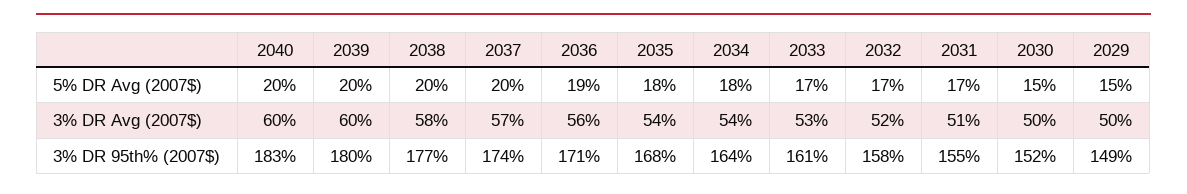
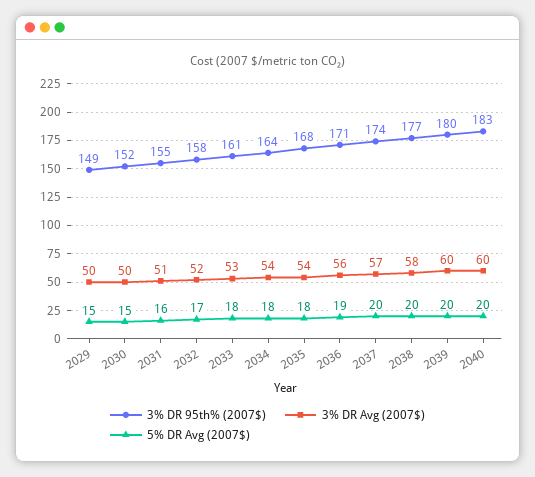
5% DR Avg (2007$), 2033: 17 -> 18
5% DR Avg (2007$), 2031: 17 -> 16

